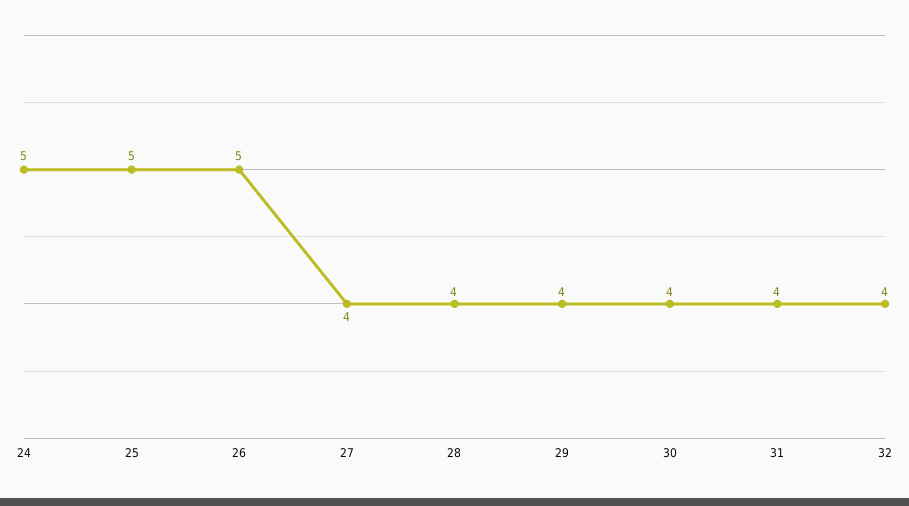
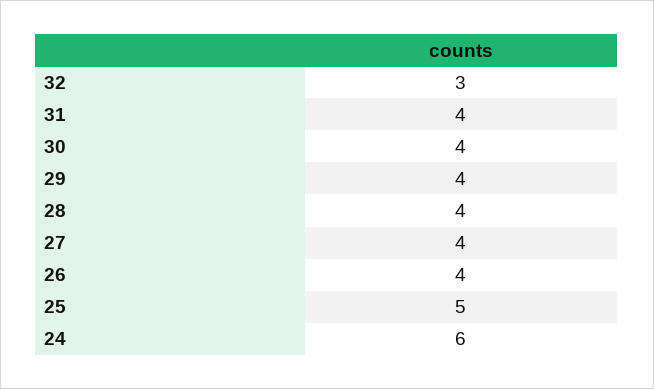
24: 5 -> 6
26: 5 -> 4
32: 4 -> 3

